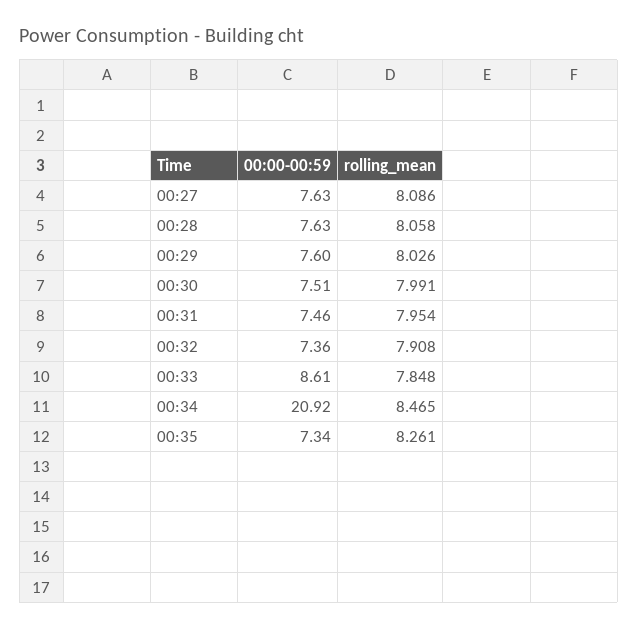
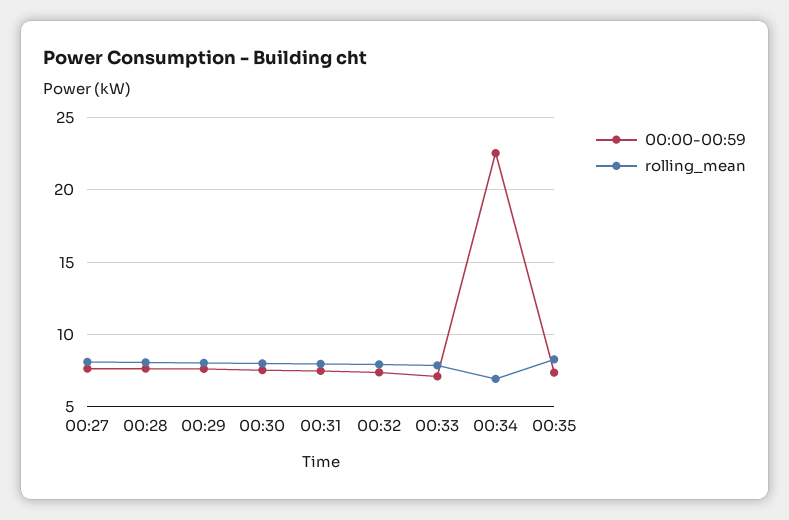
00:00-00:59, 00:33: 8.61 -> 7
00:00-00:59, 00:34: 20.92 -> 22.5
rolling_mean, 00:34: 8.465 -> 7

